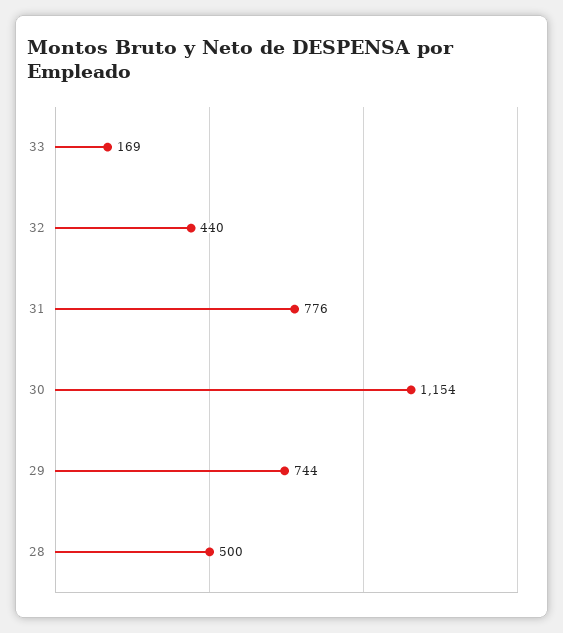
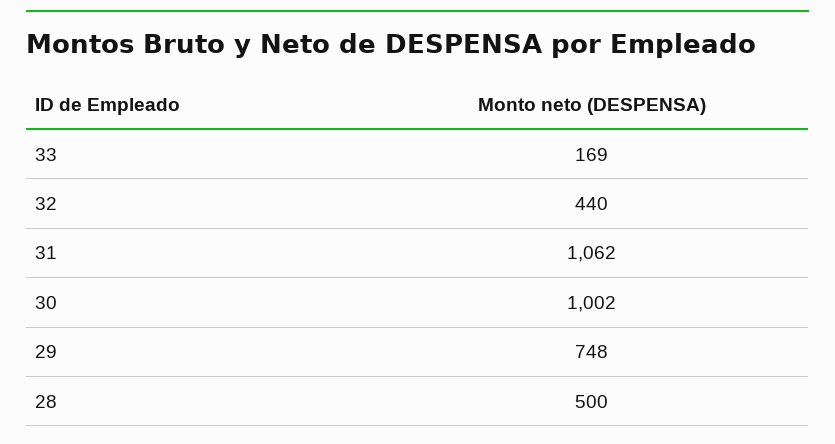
31: 776 -> 1062
30: 1154 -> 1002
29: 744 -> 748

